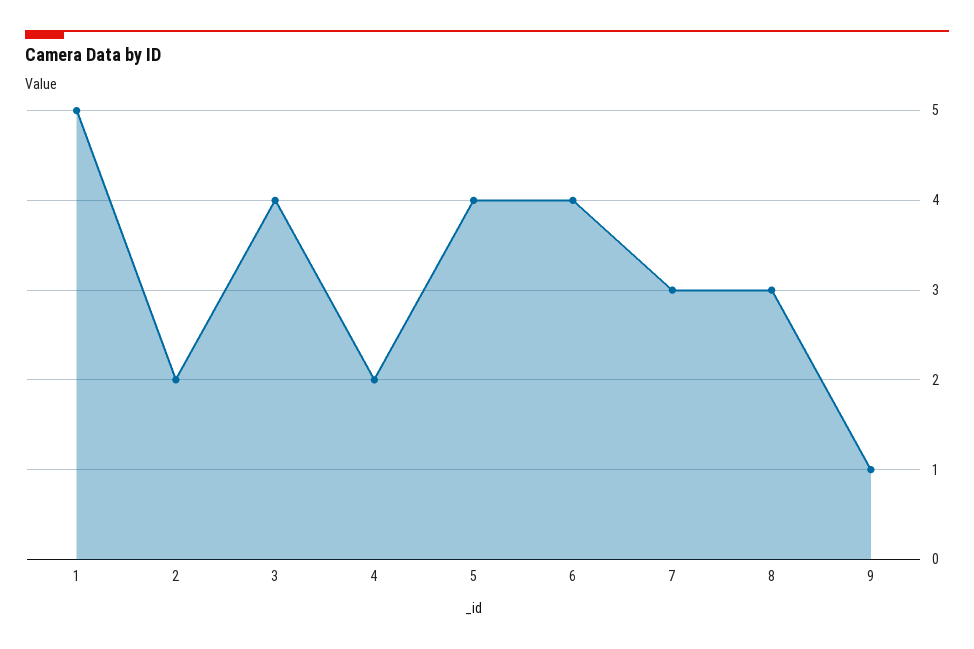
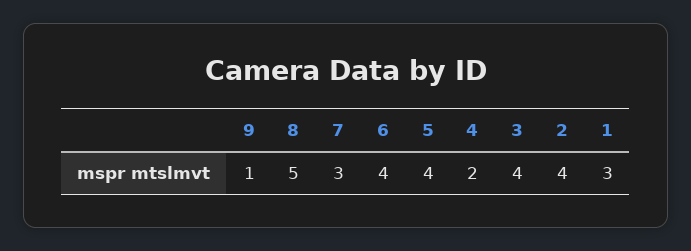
1: 5 -> 3
2: 2 -> 4
8: 3 -> 5

